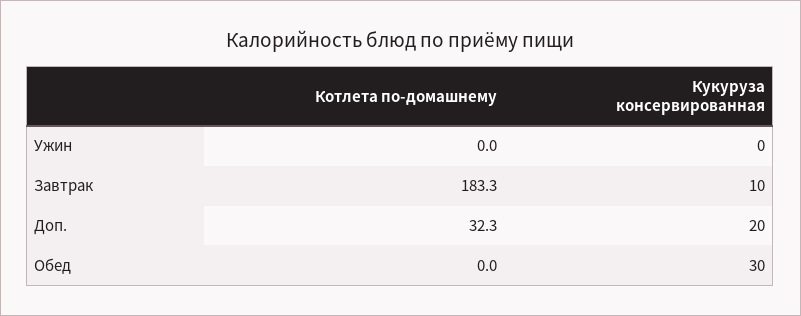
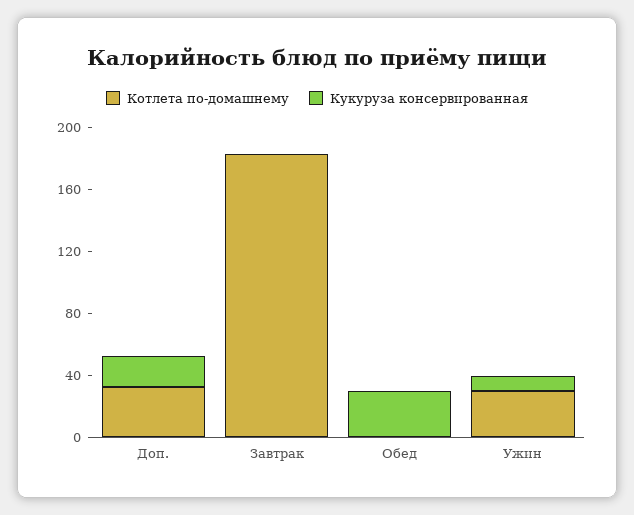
Котлета по-домашнему, Ужин: 0 -> 30
Кукуруза консервированная, Ужин: 0 -> 10
Кукуруза консервированная, Завтрак: 10 -> 0

